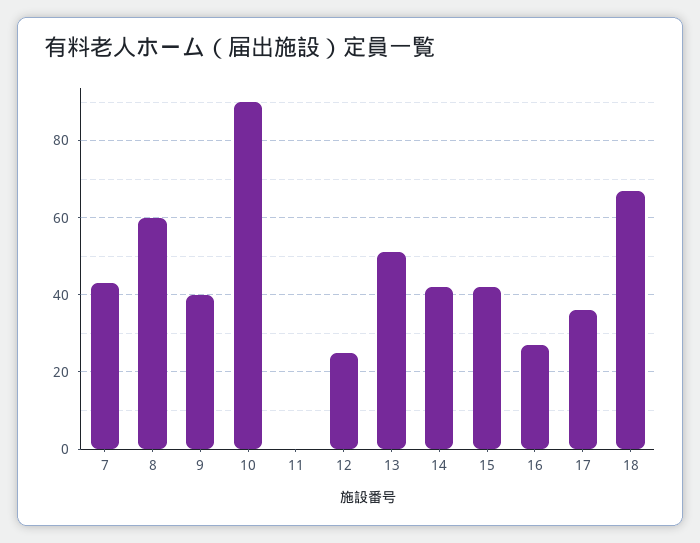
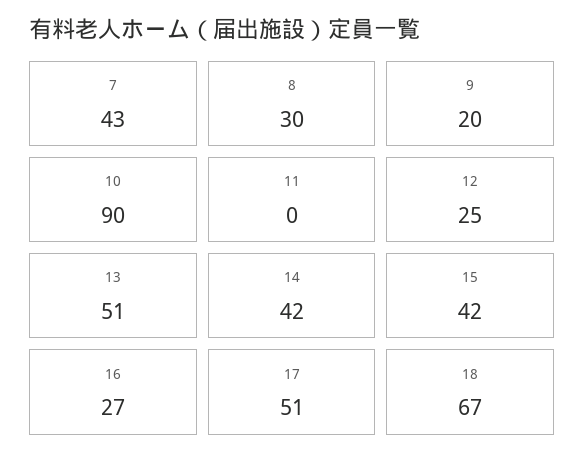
8: 60 -> 30
9: 40 -> 20
17: 35 -> 51

